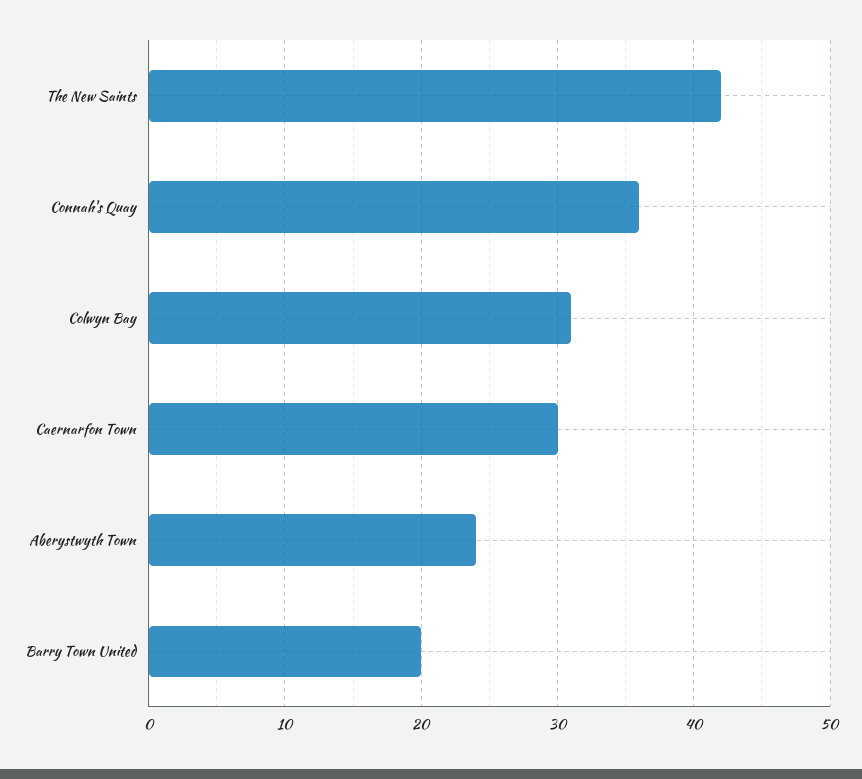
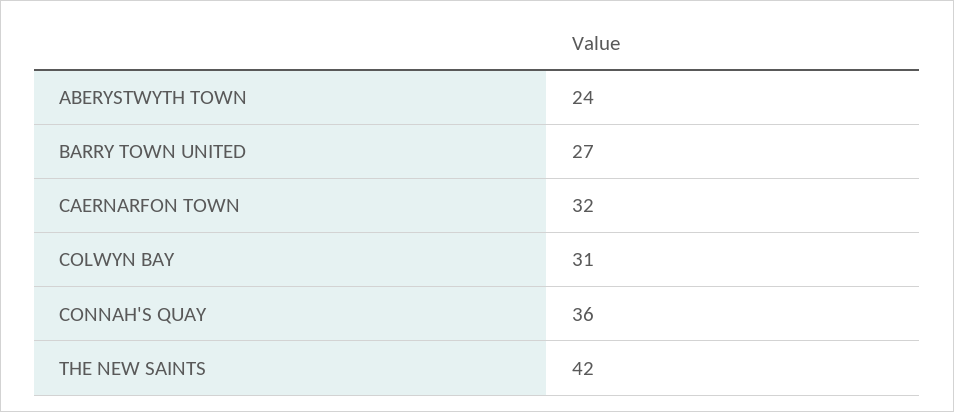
Caernarfon Town: 30 -> 32
Barry Town United: 20 -> 27

